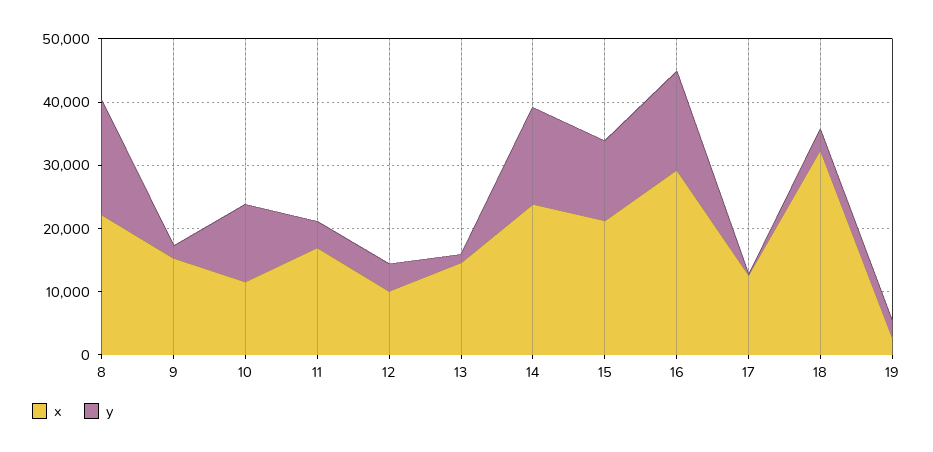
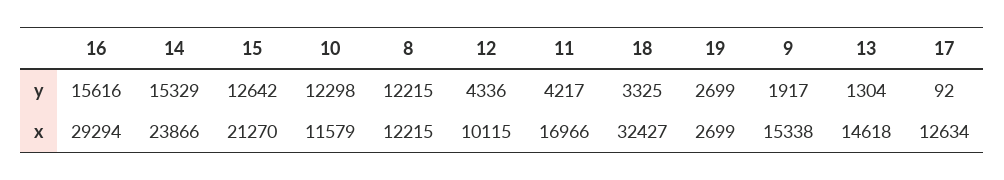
x, 8: 22000 -> 12215
y, 8: 18000 -> 12215

